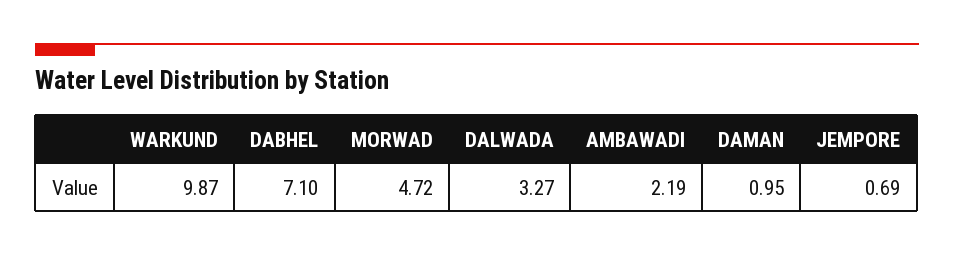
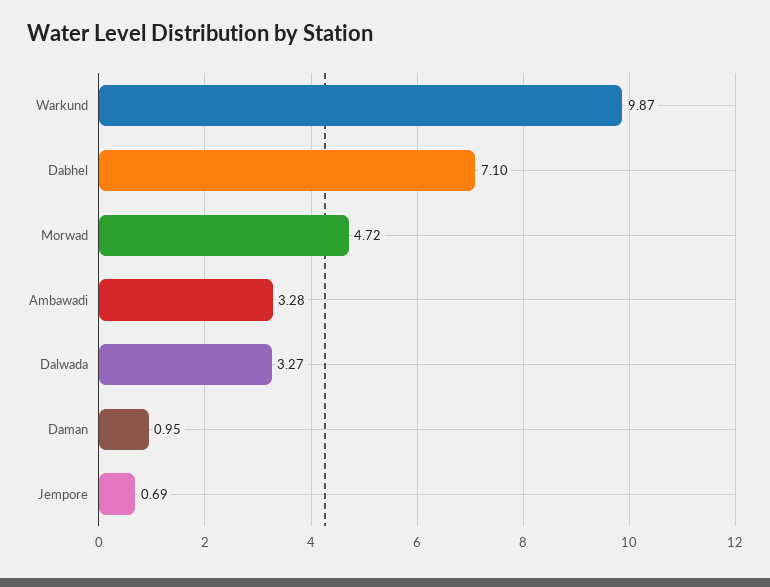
AMBAWADI: 2.19 -> 3.28

